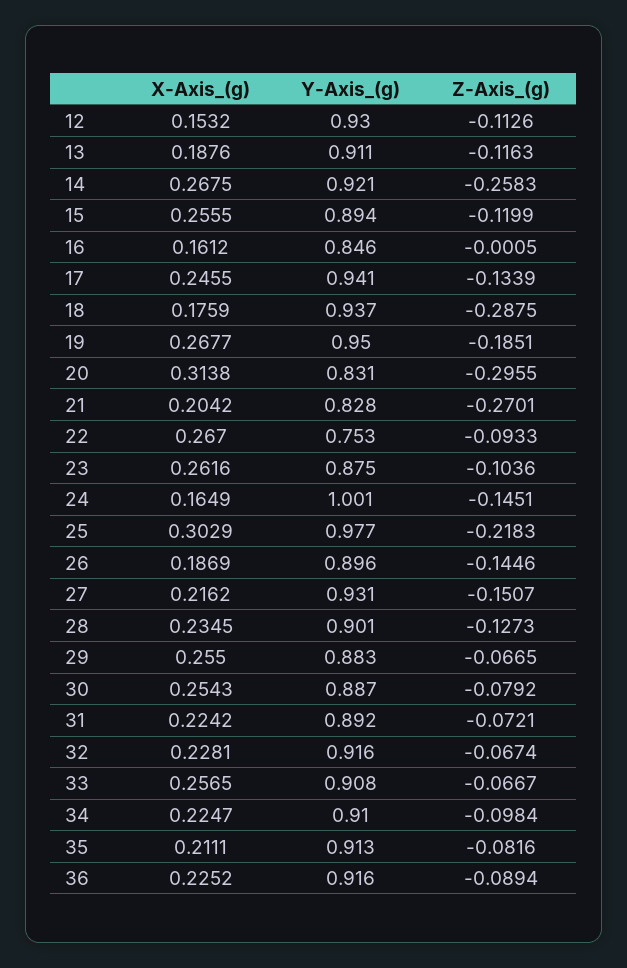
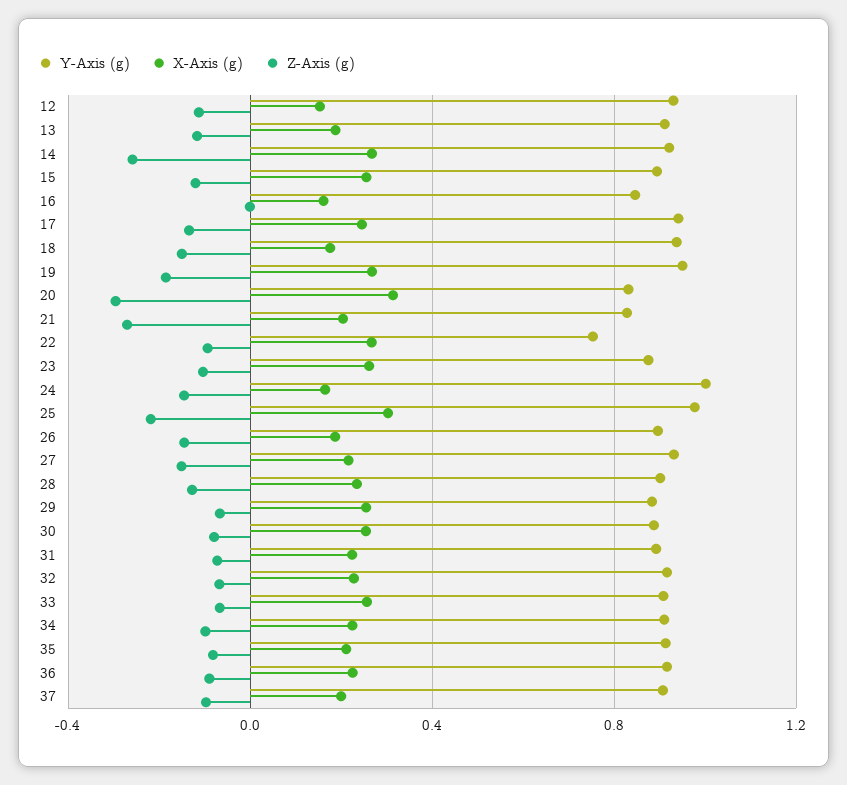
Z-Axis_(g), 18: -0.2875 -> -0.15
Y-Axis_(g), 37: none -> 0.9
X-Axis_(g), 37: none -> 0.2
Z-Axis_(g), 37: none -> -0.1

